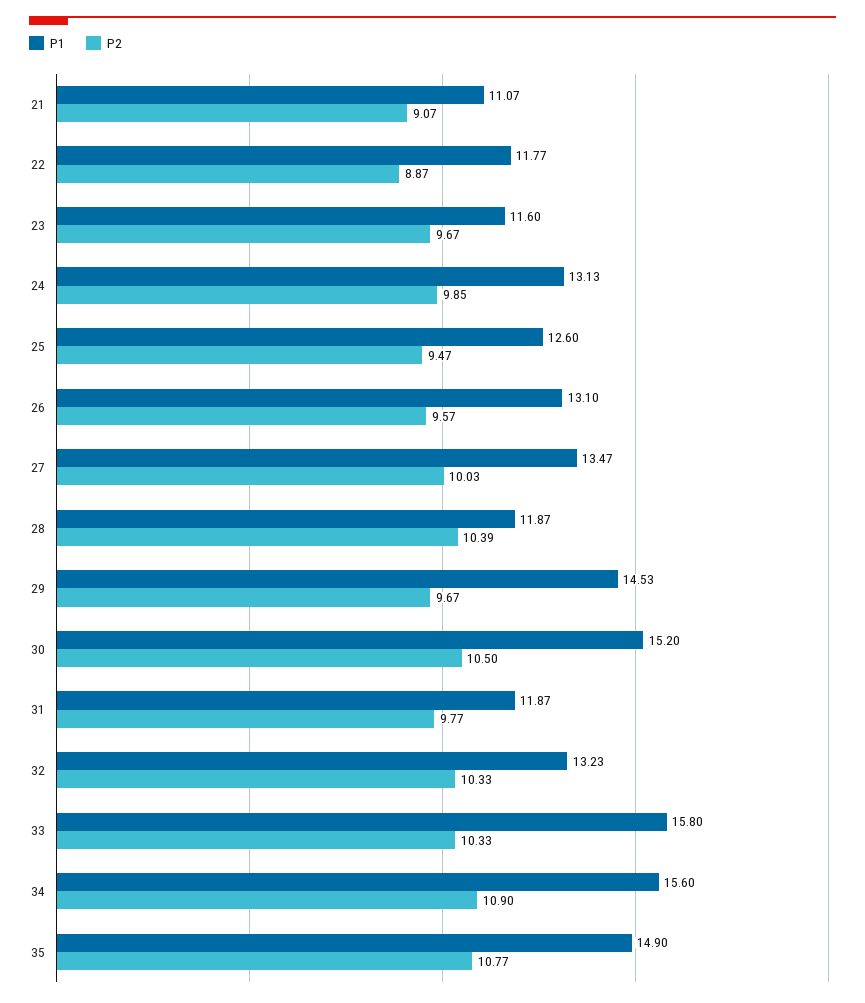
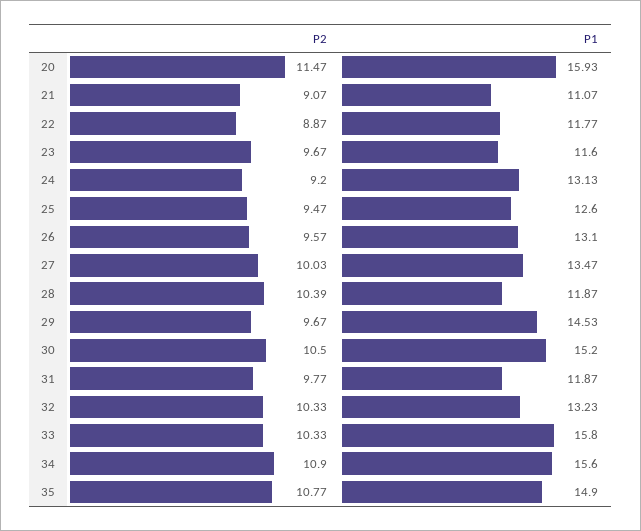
P2, 24: 9.85 -> 9.2
P2, 20: none -> 11.47
P1, 20: none -> 15.93

